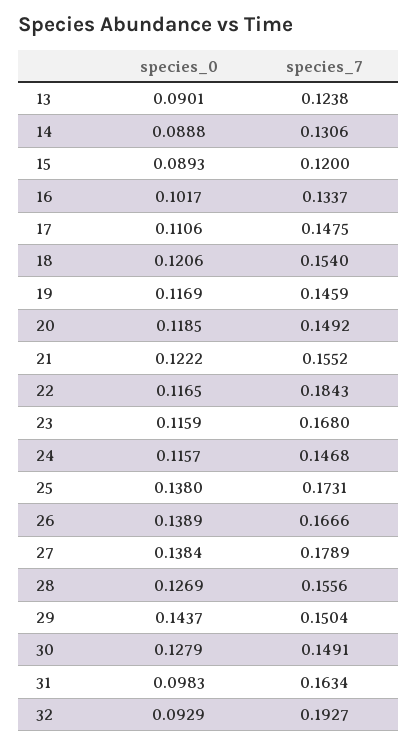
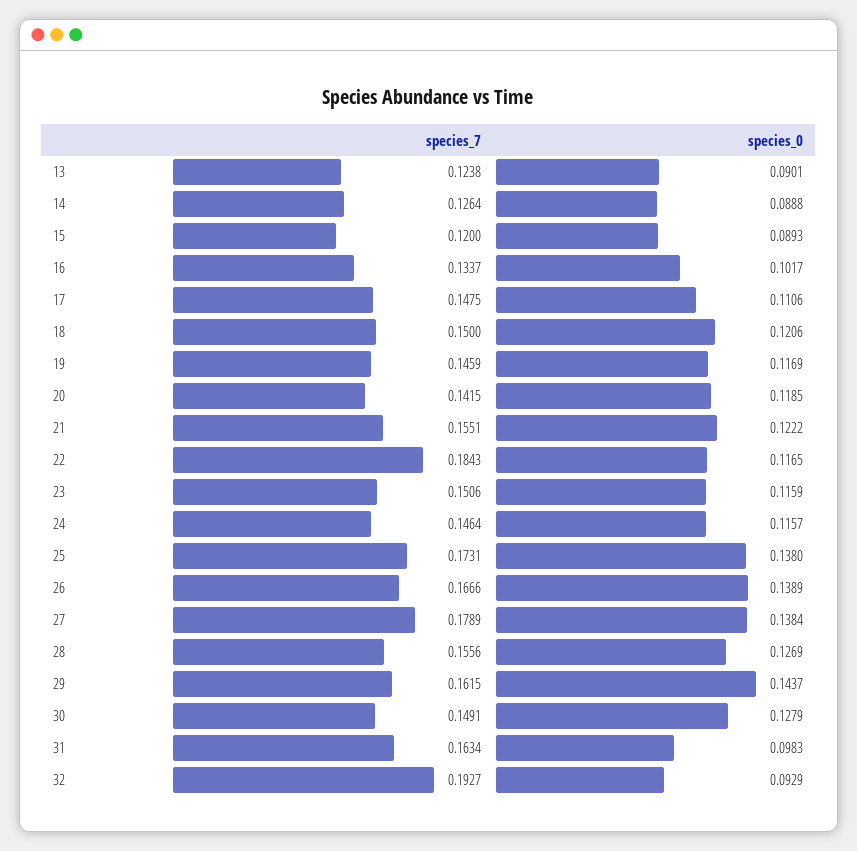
species_7, 14: 0.1306 -> 0.1264
species_7, 18: 0.154 -> 0.15
species_7, 20: 0.1492 -> 0.1415
species_7, 21: 0.1552 -> 0.1551
species_7, 23: 0.168 -> 0.1506
species_7, 24: 0.1468 -> 0.1464
species_7, 29: 0.1504 -> 0.1615

